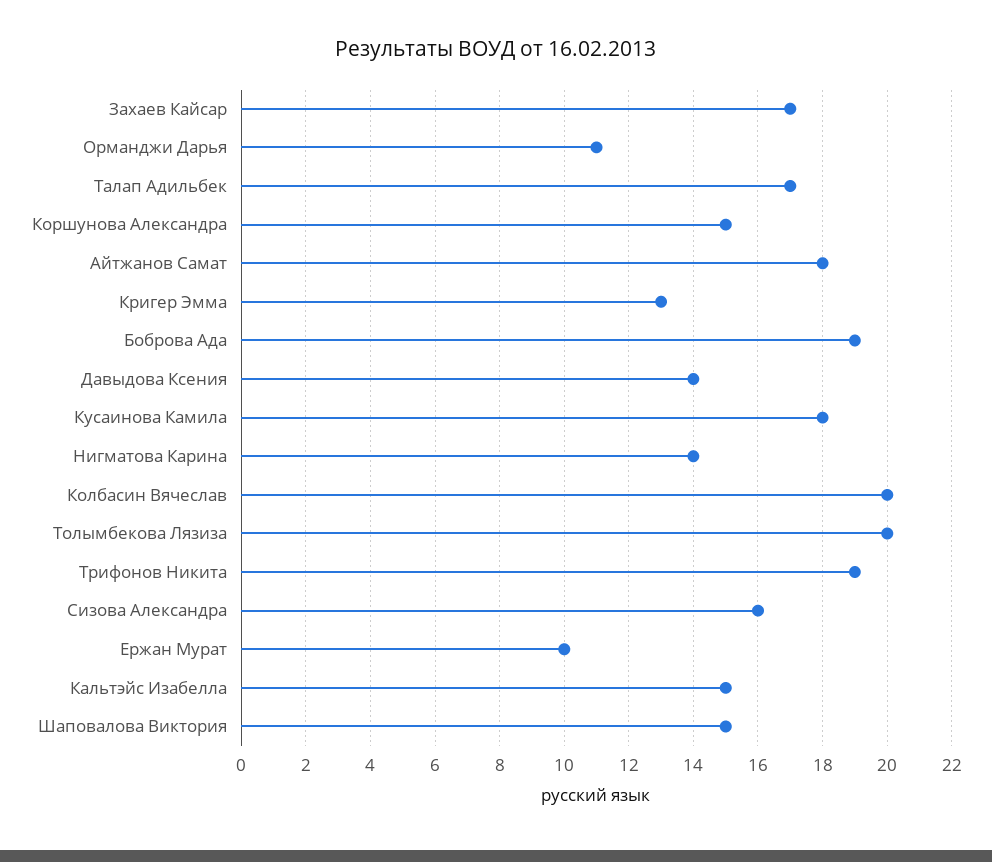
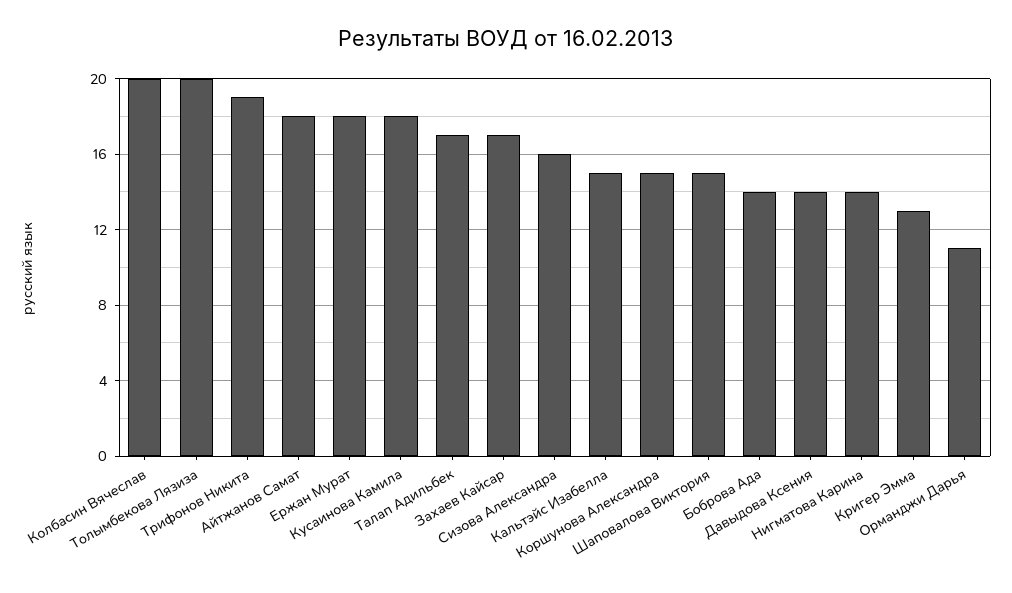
Боброва Ада: 19 -> 14
Ержан Мурат: 10 -> 18

